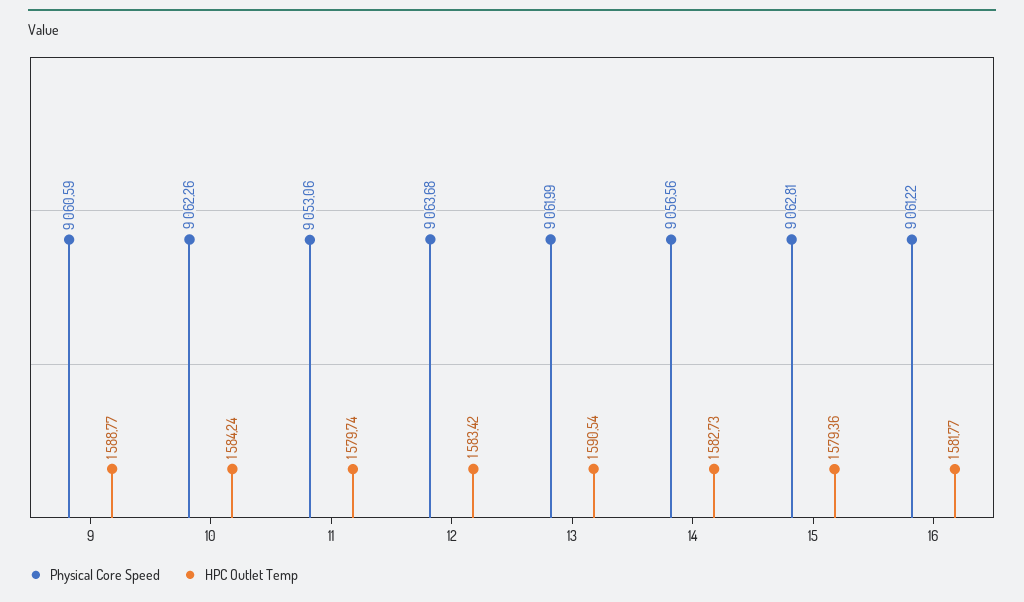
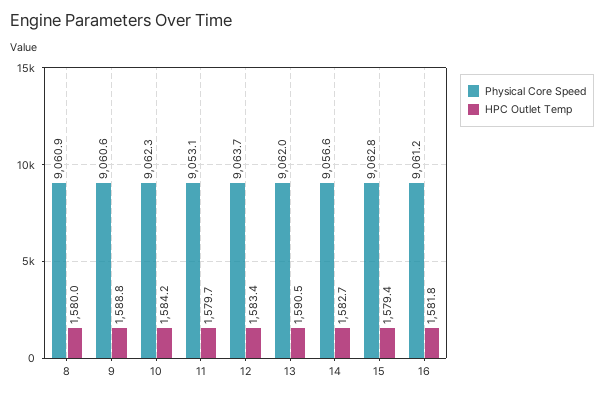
Physical Core Speed, 8: none -> 9060.9
HPC Outlet Temp, 8: none -> 1580

